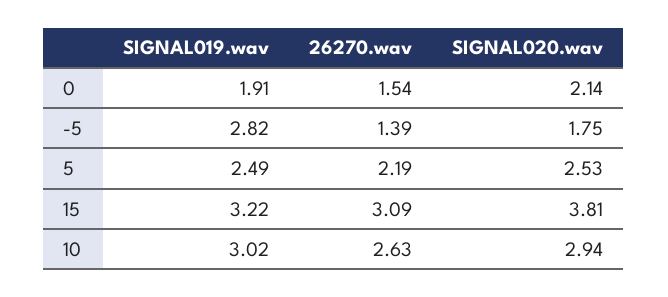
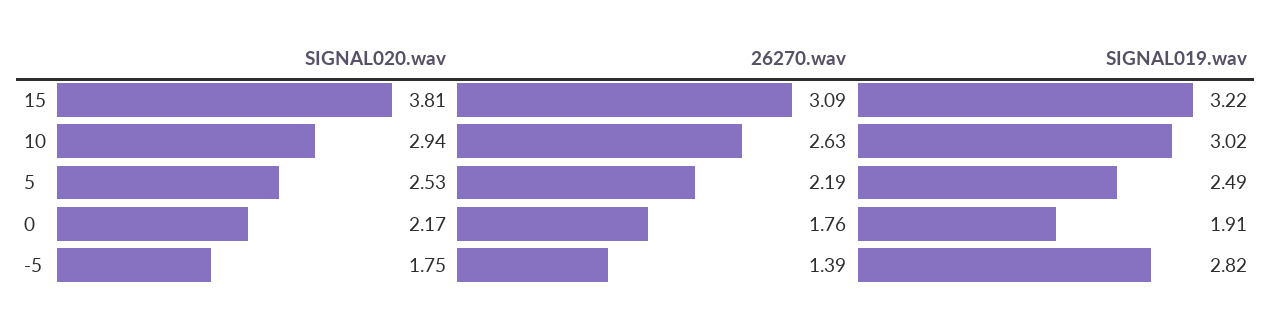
26270.wav, 0: 1.54 -> 1.76
SIGNAL020.wav, 0: 2.14 -> 2.17

